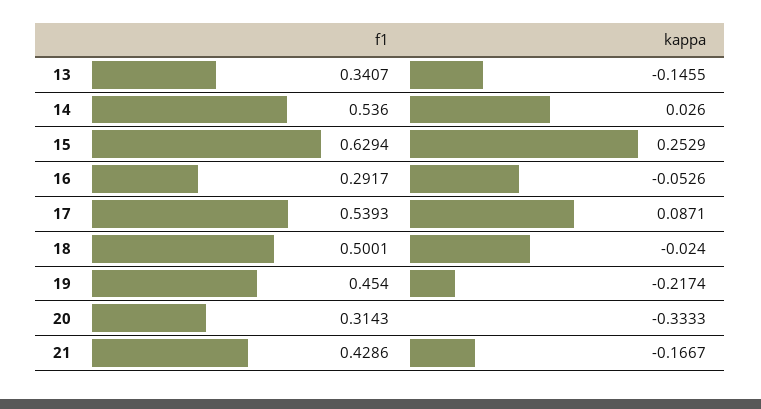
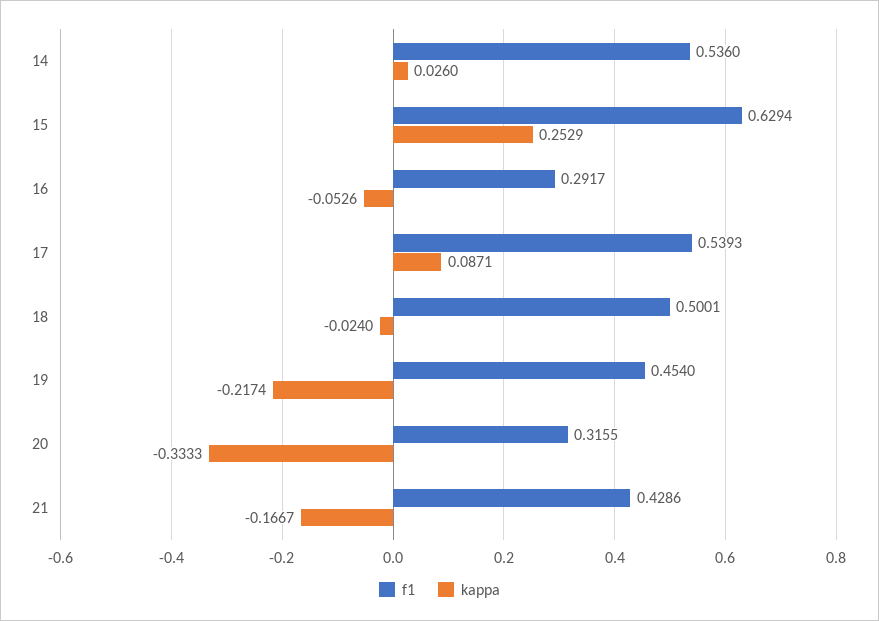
f1, 13: 0.3407 -> none
kappa, 13: -0.1455 -> none
f1, 20: 0.3143 -> 0.3155

